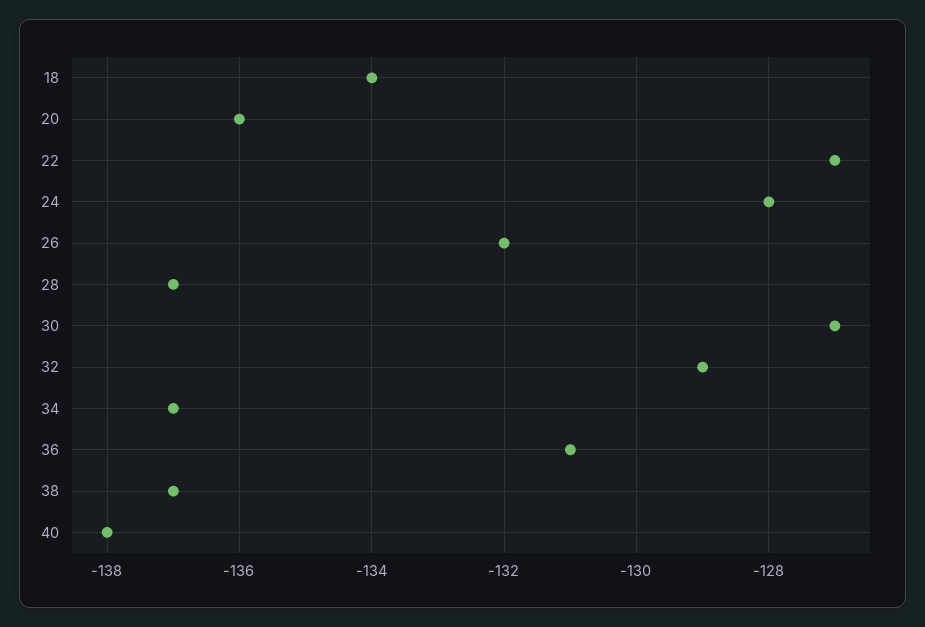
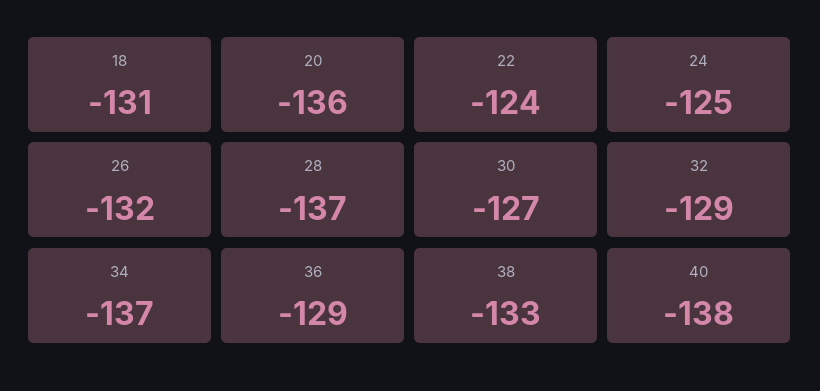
18: -134 -> -131
22: -127 -> -124
24: -128 -> -125
36: -131 -> -129
38: -137 -> -133

